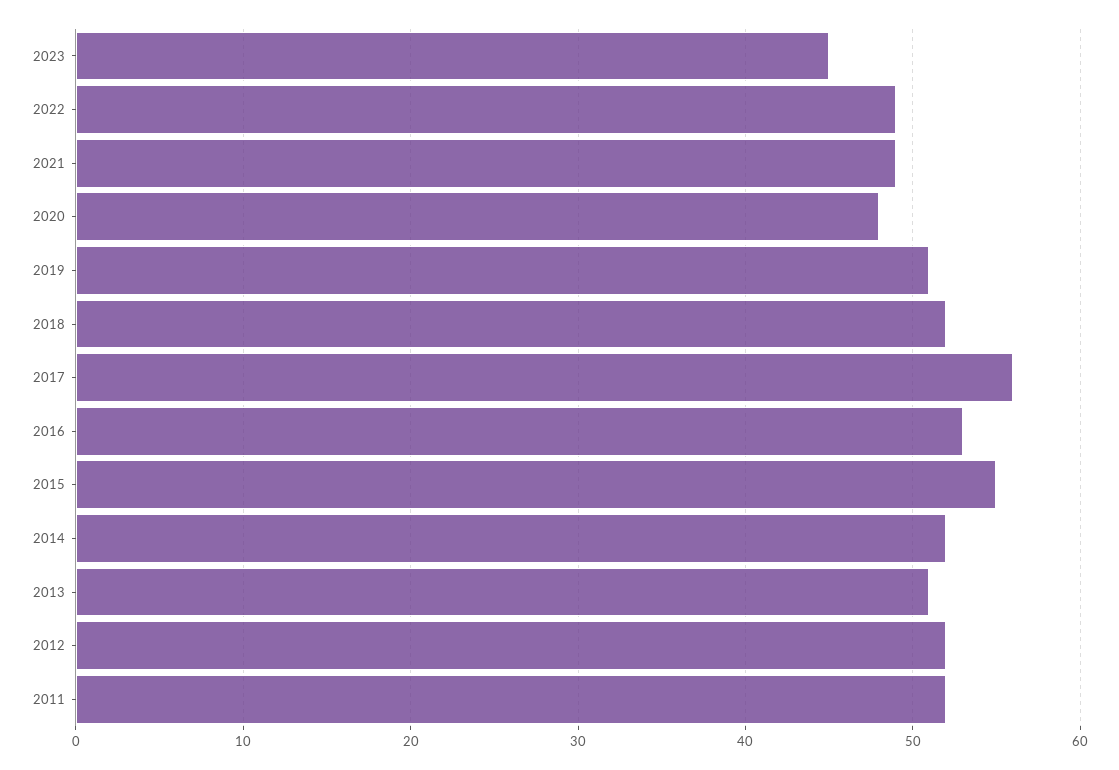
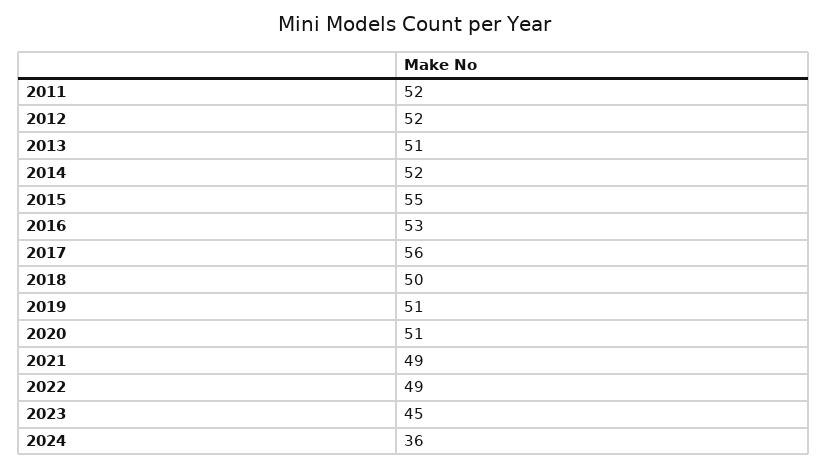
2020: 48 -> 51
2018: 52 -> 50
2024: none -> 36

